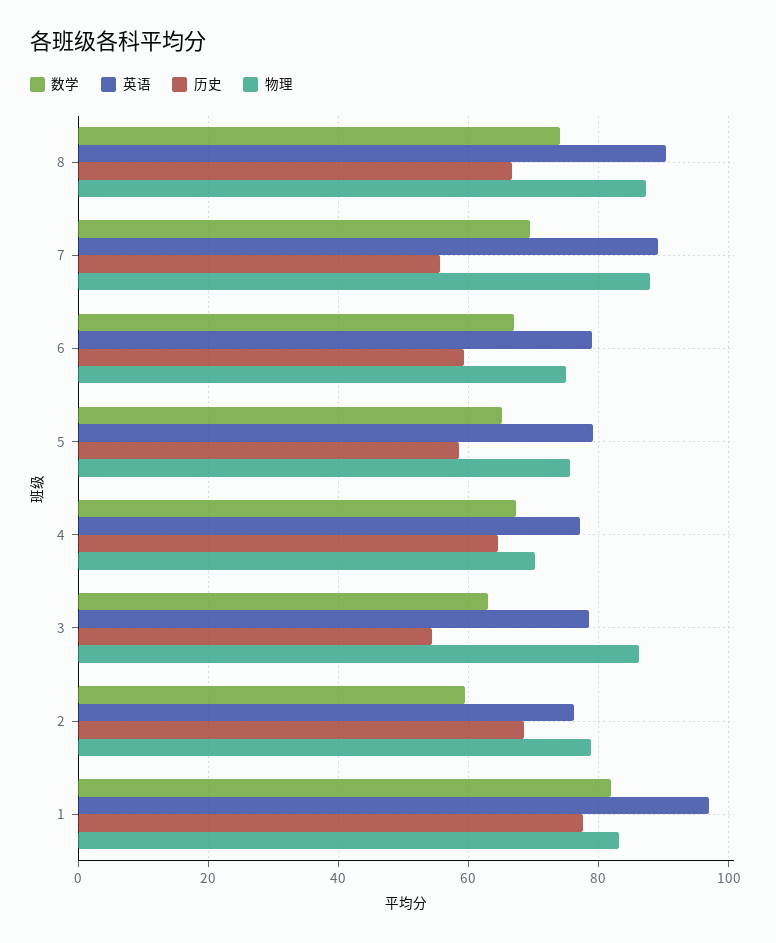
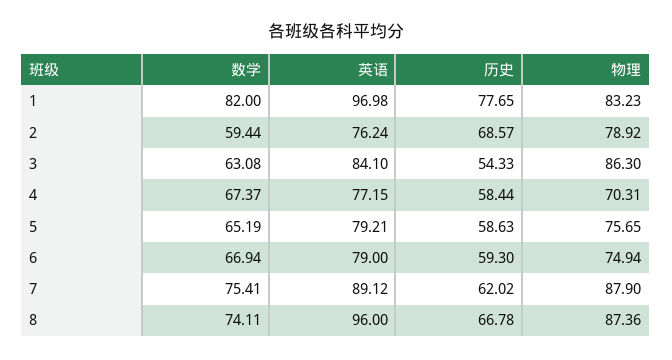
英语, 8: 90 -> 96
数学, 7: 70 -> 75.41
历史, 7: 56 -> 62.02
历史, 4: 64 -> 58.44
英语, 3: 78 -> 84.1

